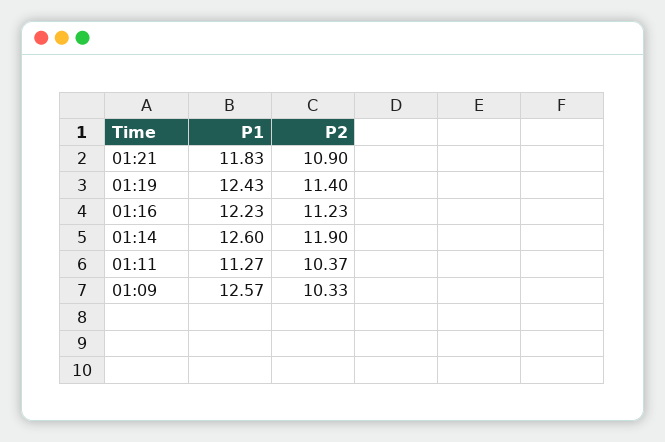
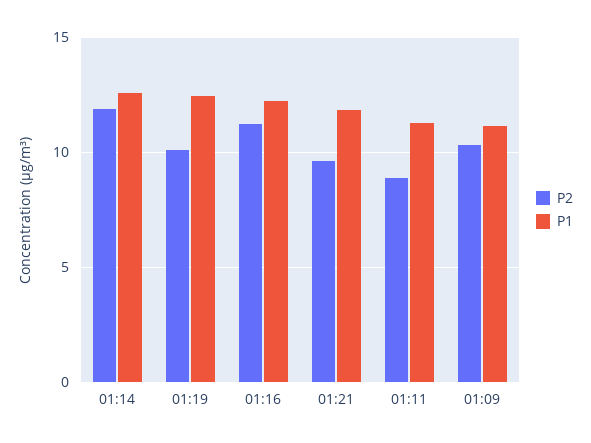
P2, 01:21: 10.9 -> 9.5
P2, 01:19: 11.4 -> 10
P2, 01:11: 10.37 -> 9
P1, 01:09: 12.57 -> 11

